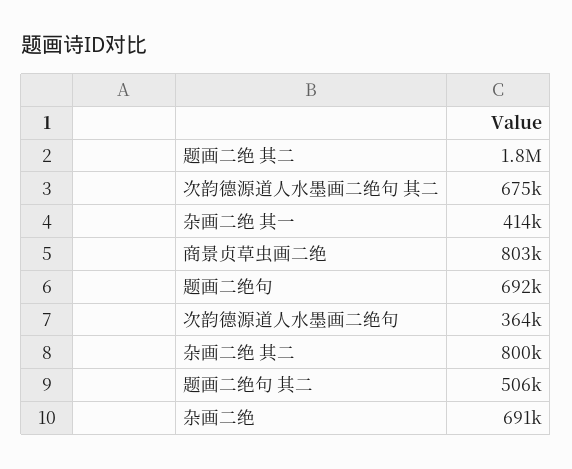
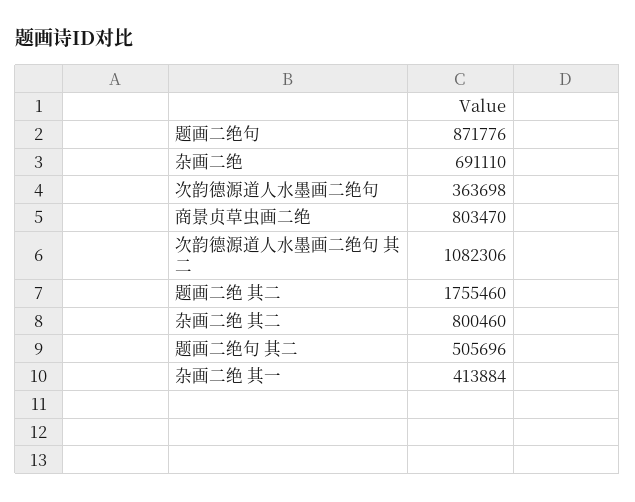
次韵德源道人水墨画二绝句 其二: 675000 -> 1082306
题画二绝句: 692000 -> 871776

